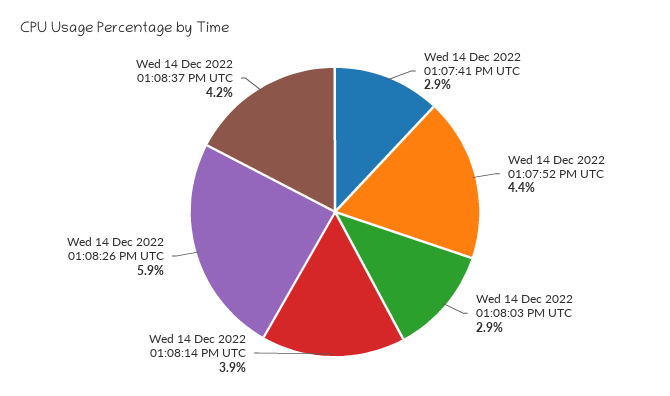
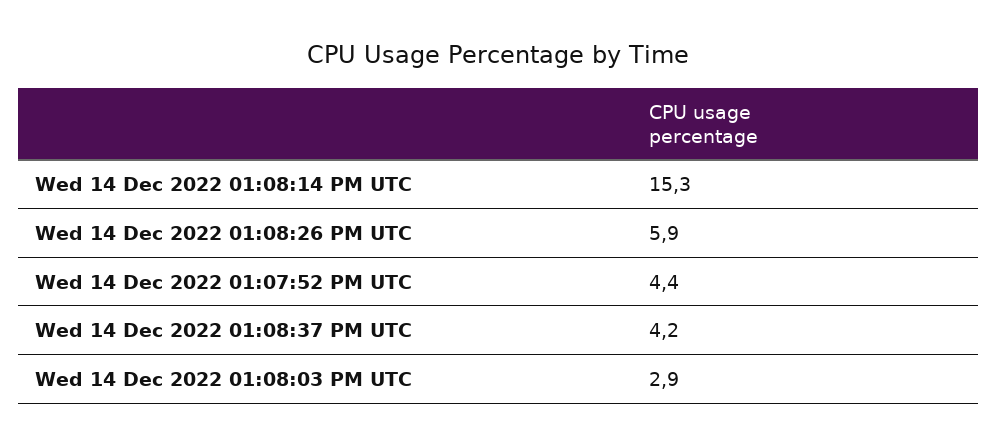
Wed 14 Dec 2022 01:07:41 PM UTC: 2.9 -> none
Wed 14 Dec 2022 01:08:14 PM UTC: 3.9 -> 15.3

